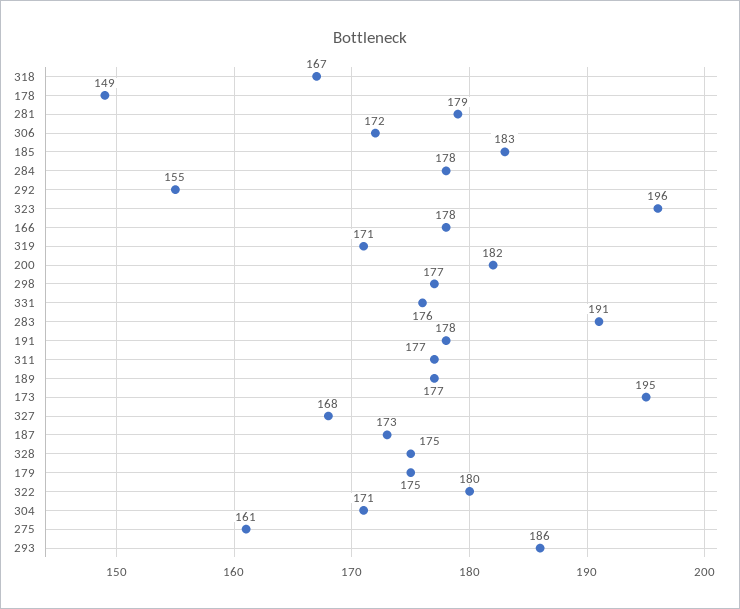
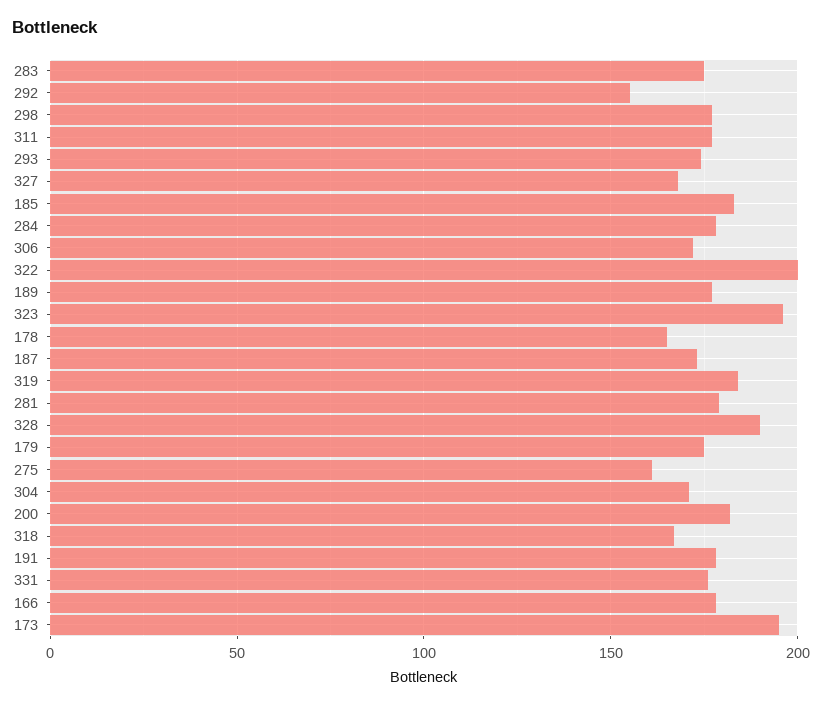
178: 149 -> 165
319: 171 -> 185
283: 191 -> 175
328: 175 -> 190
322: 180 -> 200
293: 186 -> 175

